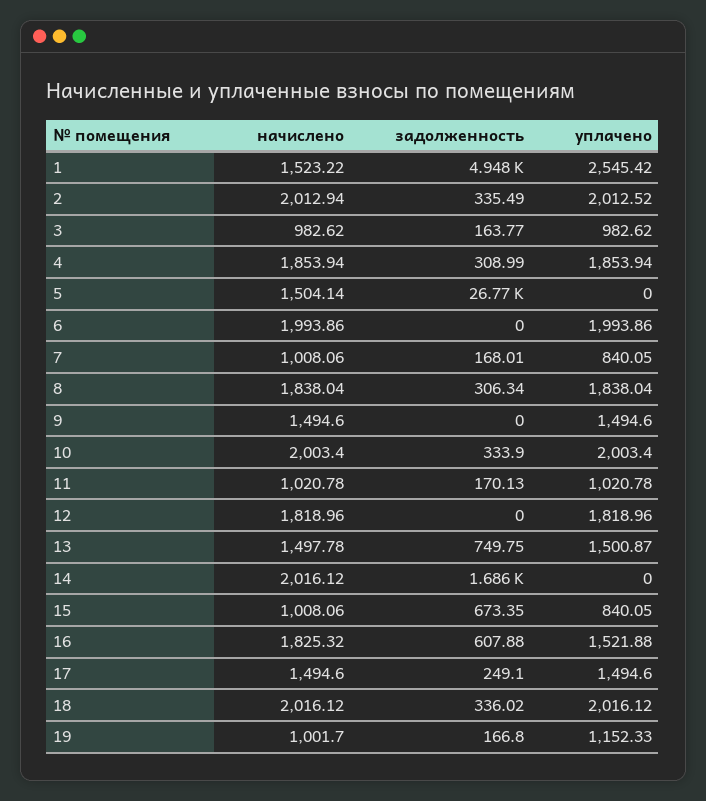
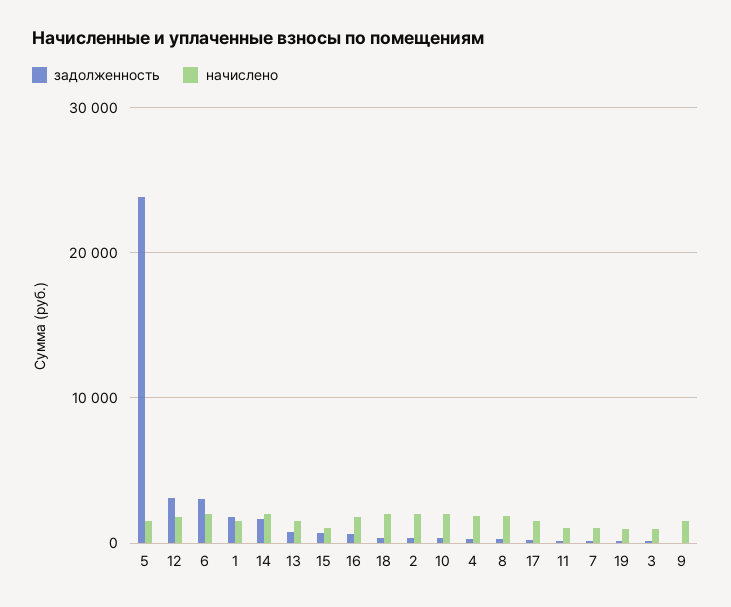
задолженность, 1: 4948 -> 2000
уплачено, 1: 2545.42 -> none
уплачено, 2: 2012.52 -> none
уплачено, 3: 982.62 -> none
уплачено, 4: 1853.94 -> none
задолженность, 5: 26770 -> 24000
уплачено, 5: 0 -> none
задолженность, 6: 0 -> 3000
уплачено, 6: 1993.86 -> none
уплачено, 7: 840.05 -> none
уплачено, 8: 1838.04 -> none
уплачено, 9: 1494.6 -> none
уплачено, 10: 2003.4 -> none
уплачено, 11: 1020.78 -> none
задолженность, 12: 0 -> 3000
уплачено, 12: 1818.96 -> none
уплачено, 13: 1500.87 -> none
уплачено, 14: 0 -> none
уплачено, 15: 840.05 -> none
уплачено, 16: 1521.88 -> none
уплачено, 17: 1494.6 -> none
уплачено, 18: 2016.12 -> none
уплачено, 19: 1152.33 -> none

